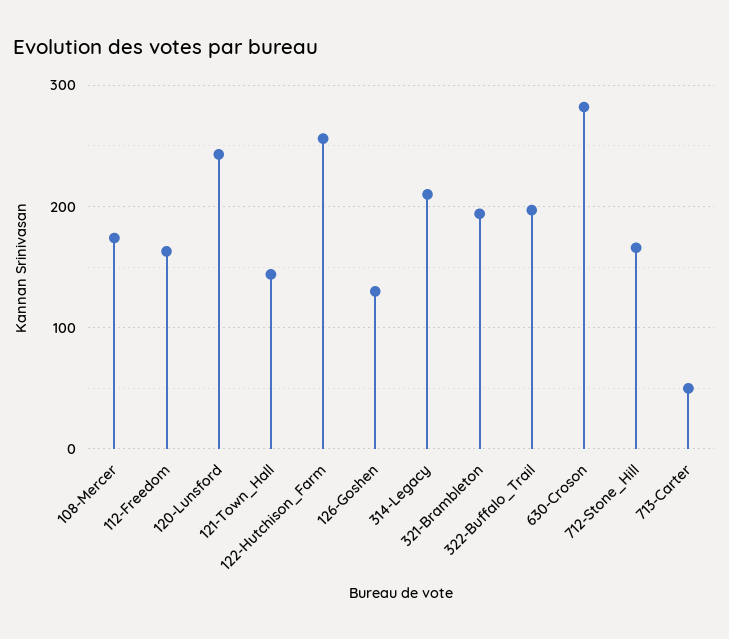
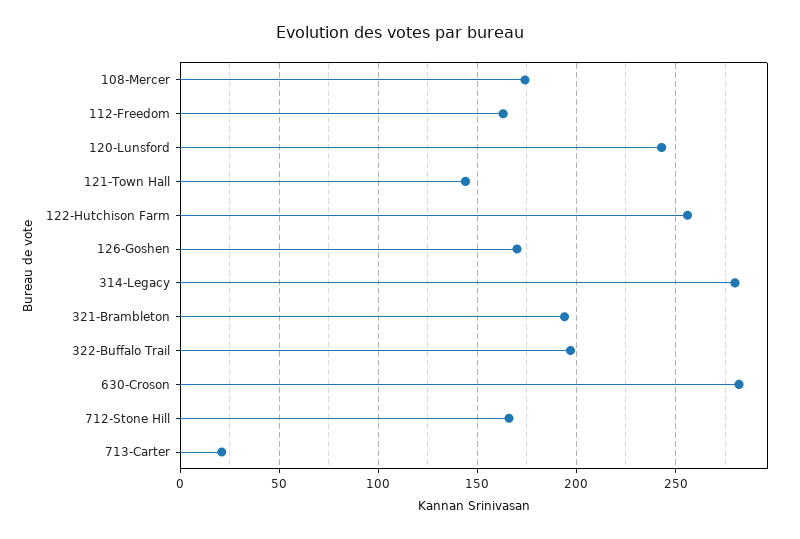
126-Goshen: 130 -> 170
314-Legacy: 210 -> 280
713-Carter: 50 -> 20

